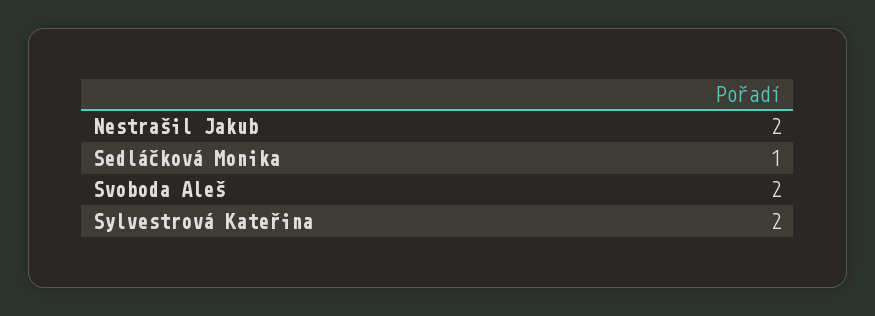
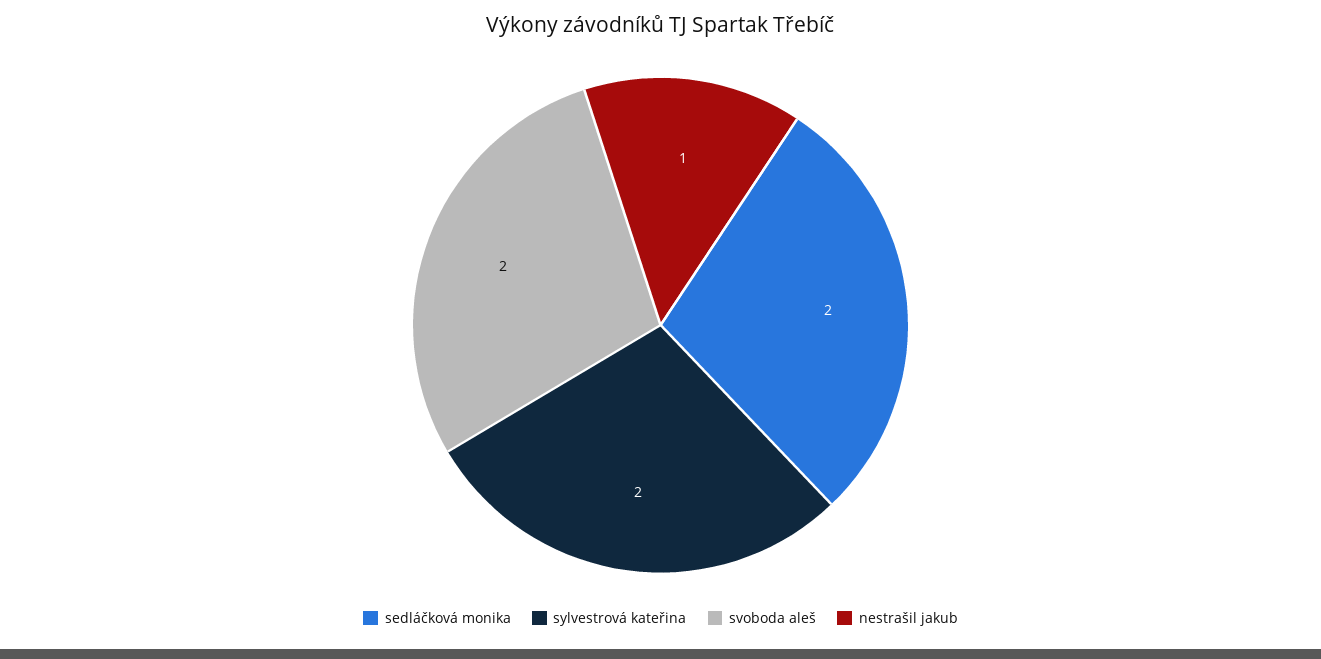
Nestrašil Jakub: 2 -> 1
Sedláčková Monika: 1 -> 2

